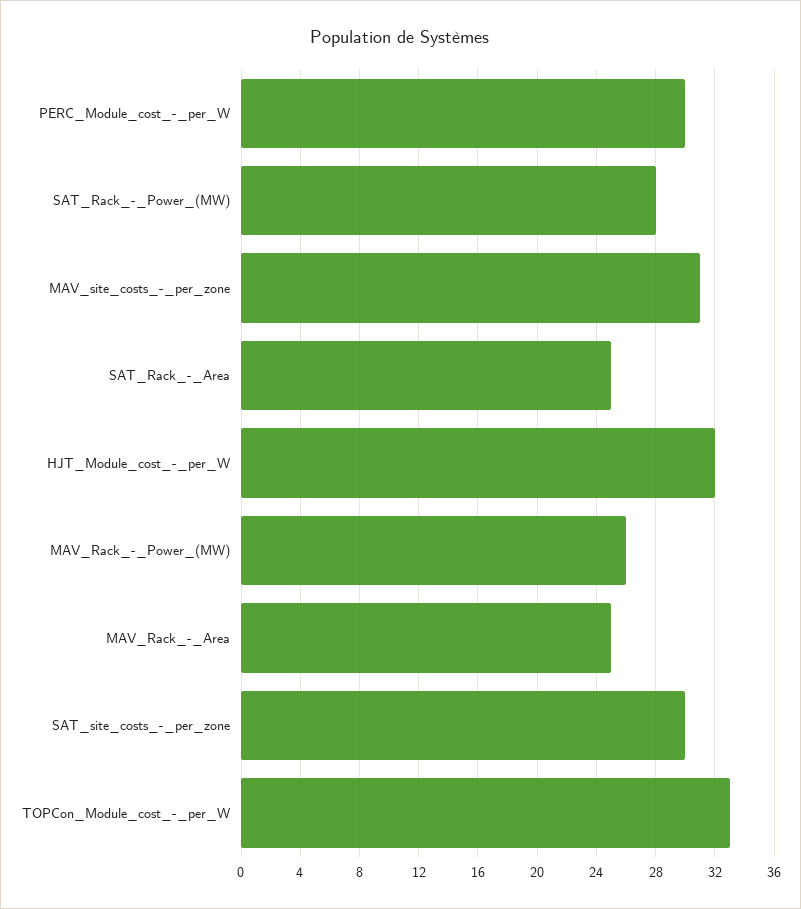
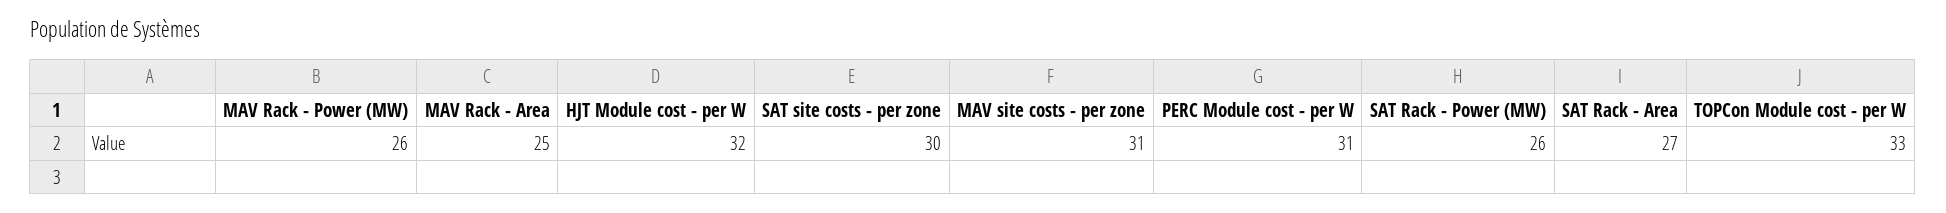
PERC_Module_cost_-_per_W: 30 -> 31
SAT_Rack_-_Power_(MW): 28 -> 26
SAT_Rack_-_Area: 25 -> 27

